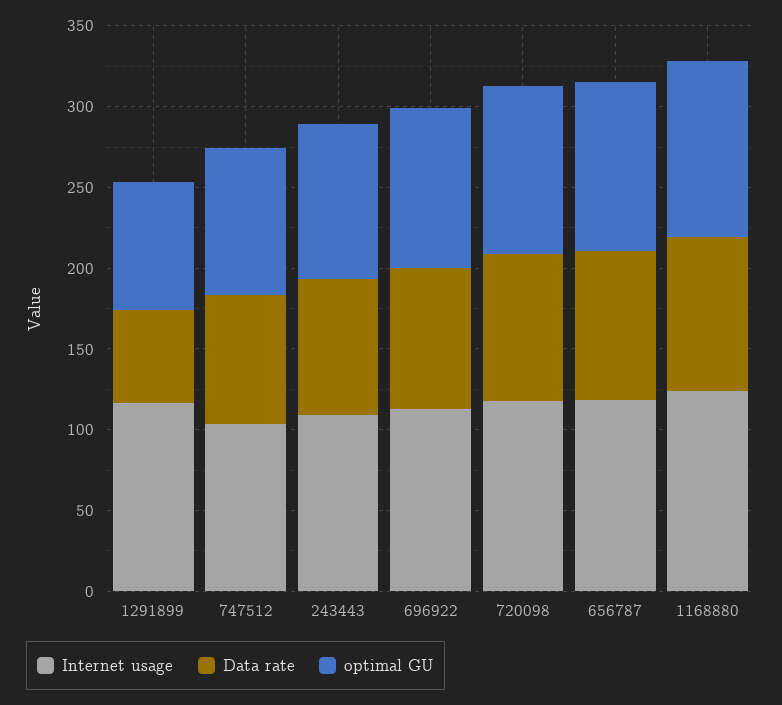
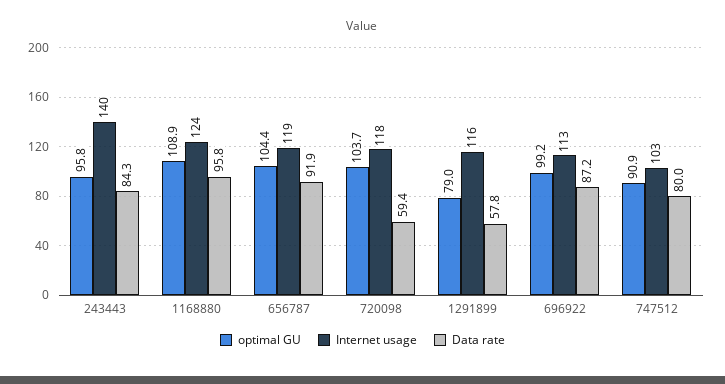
Internet usage, 243443: 110 -> 140
Data rate, 720098: 90 -> 59.4

